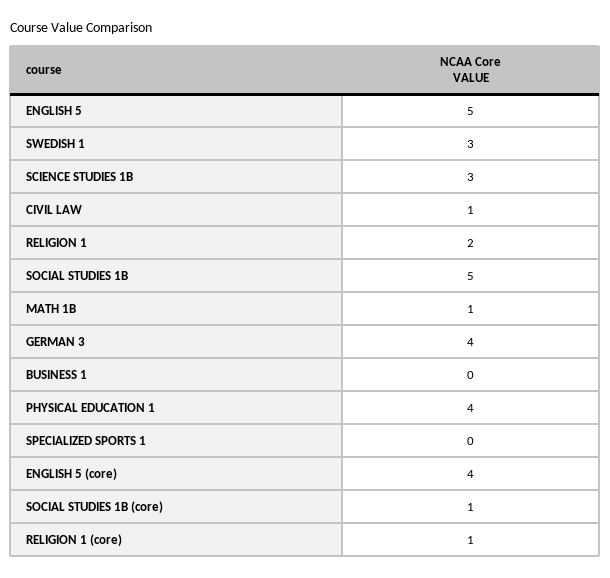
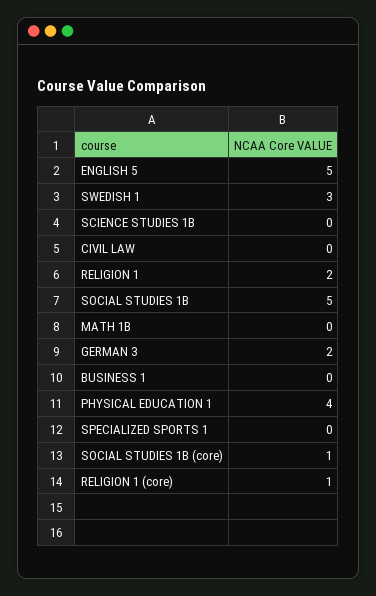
SCIENCE STUDIES 1B: 3 -> 0
CIVIL LAW: 1 -> 0
MATH 1B: 1 -> 0
GERMAN 3: 4 -> 2
ENGLISH 5 (core): 4 -> none

